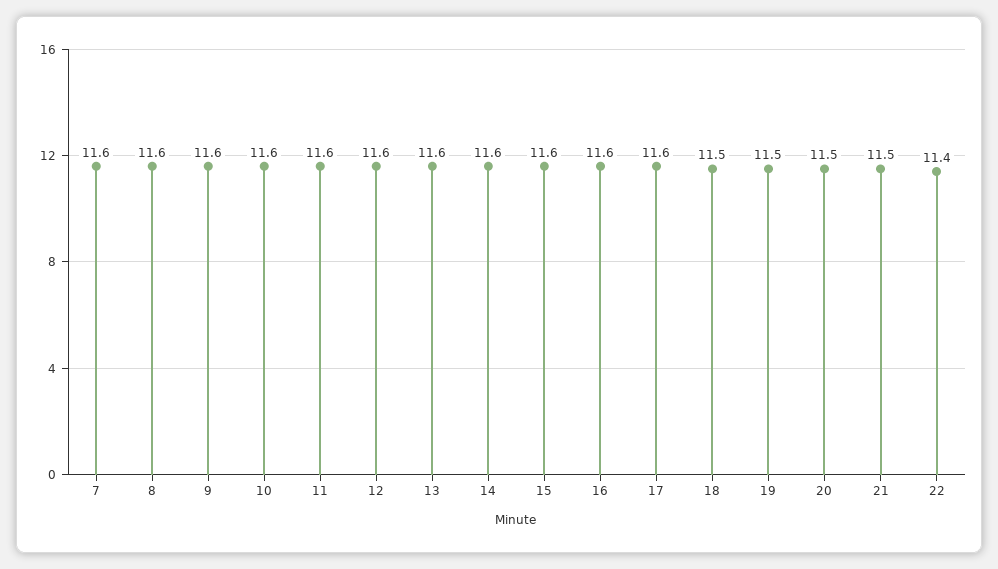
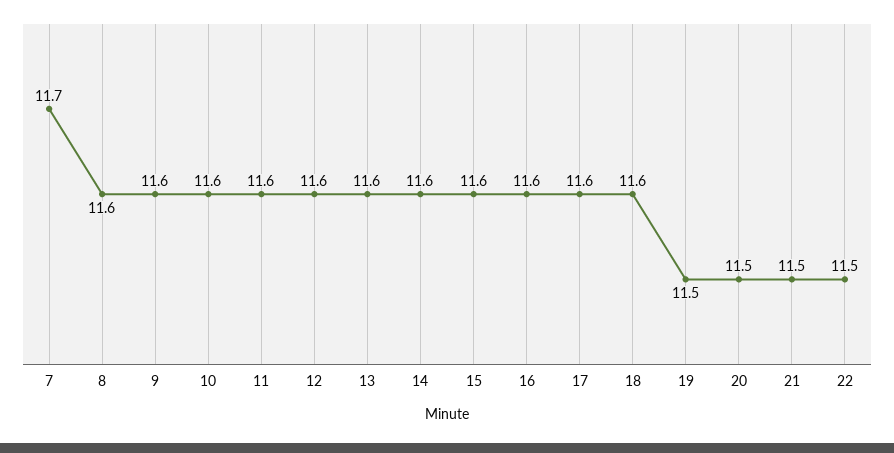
7: 11.6 -> 11.7
18: 11.5 -> 11.6
22: 11.4 -> 11.5

